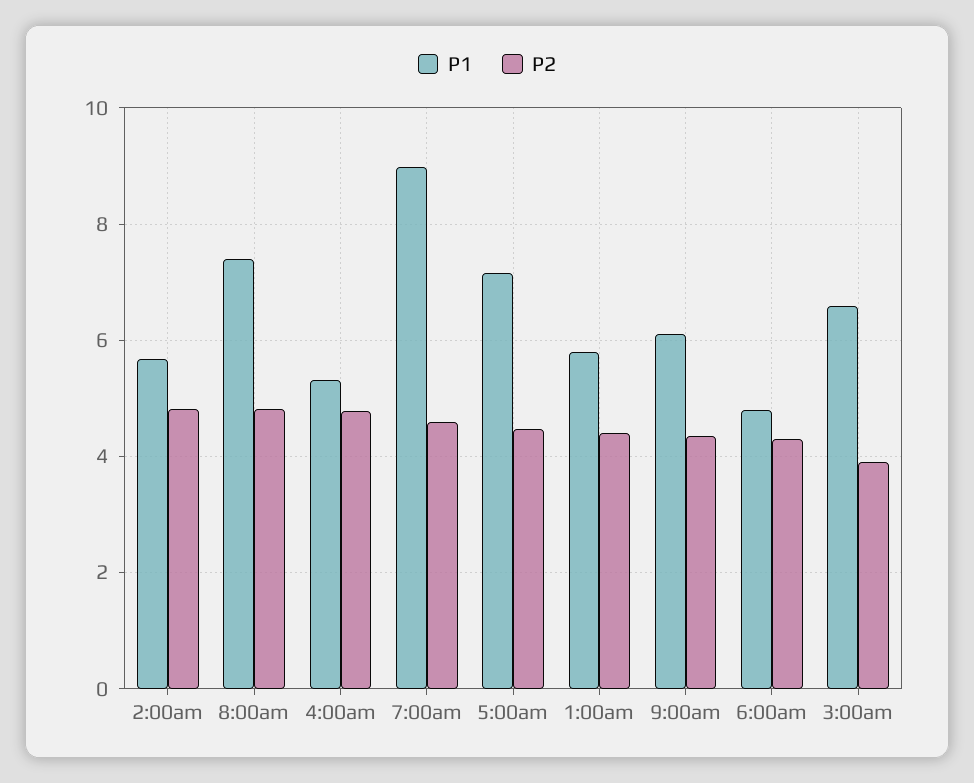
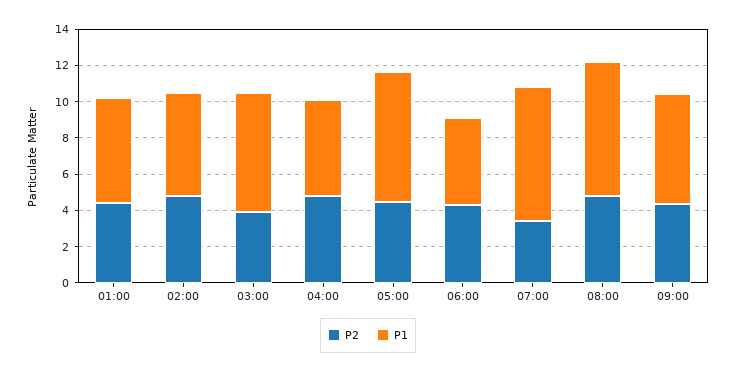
P1, 7:00am: 9 -> 7.5
P2, 7:00am: 4.6 -> 3.5

